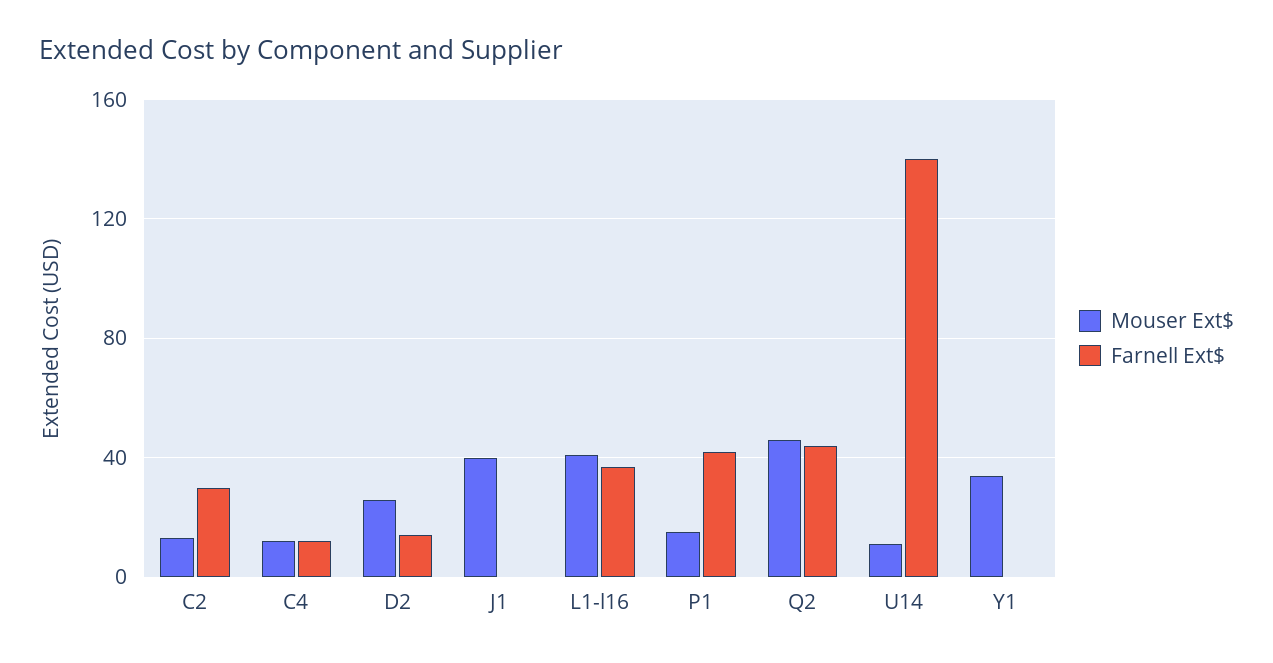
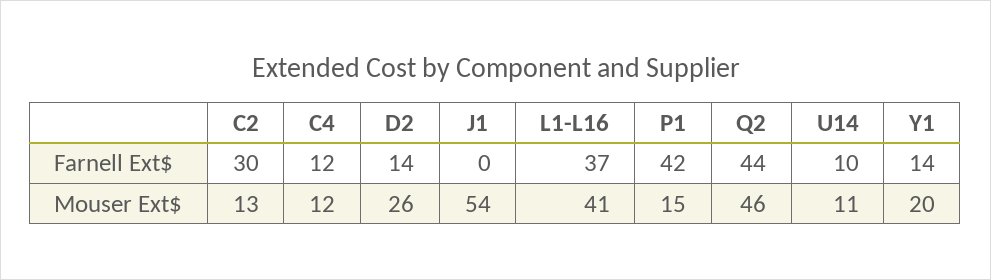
Mouser Ext$, J1: 40 -> 54
Farnell Ext$, U14: 140 -> 10
Mouser Ext$, Y1: 35 -> 20
Farnell Ext$, Y1: 0 -> 14

